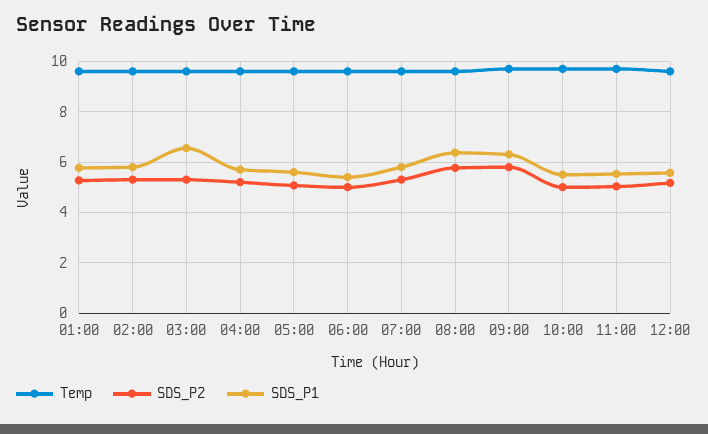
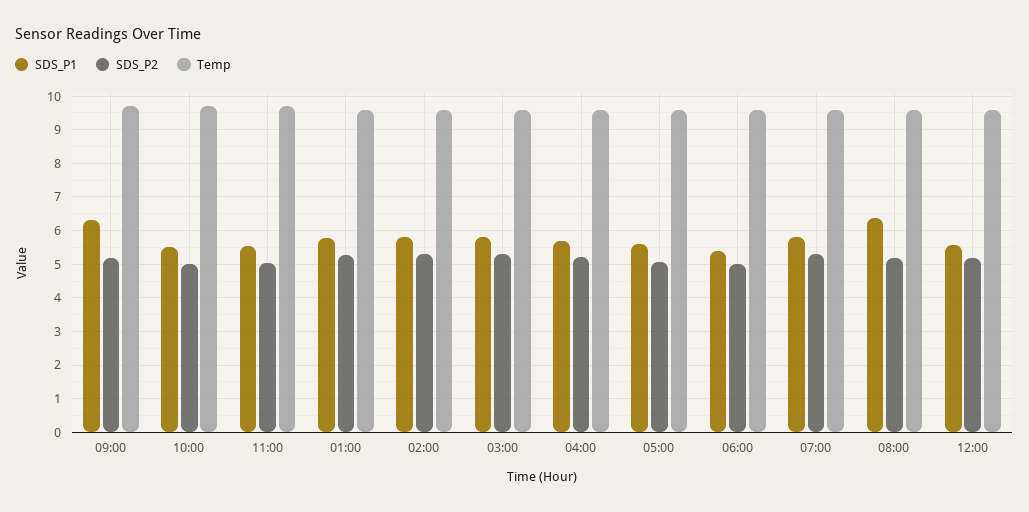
SDS_P1, 03:00: 6.5 -> 5.8
SDS_P2, 08:00: 5.75 -> 5.2
SDS_P2, 09:00: 5.75 -> 5.2

